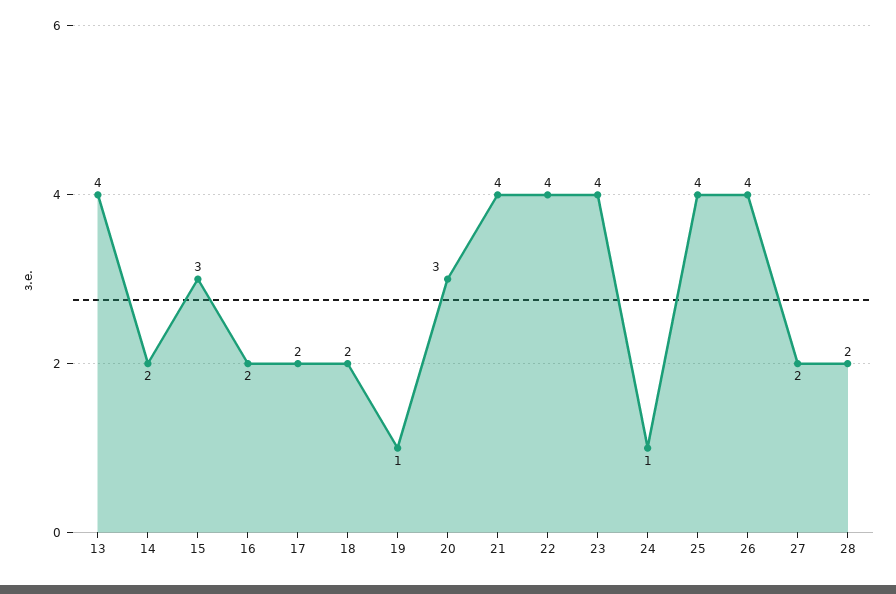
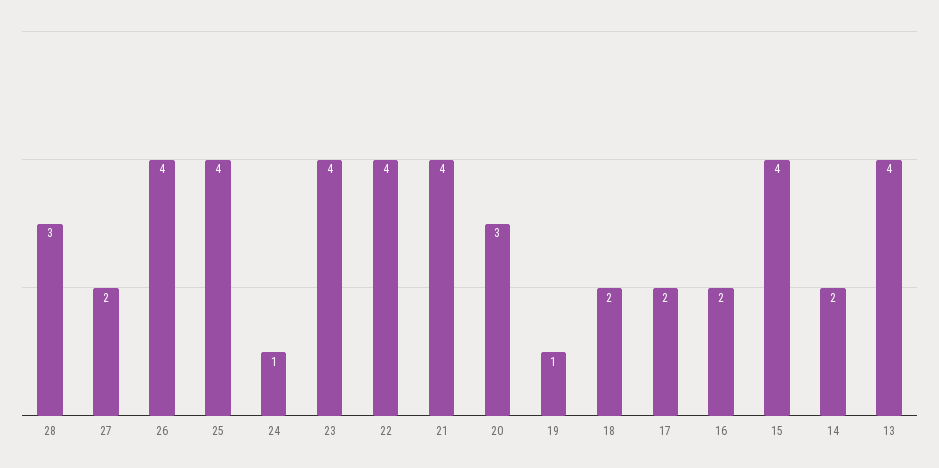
15: 3 -> 4
28: 2 -> 3

